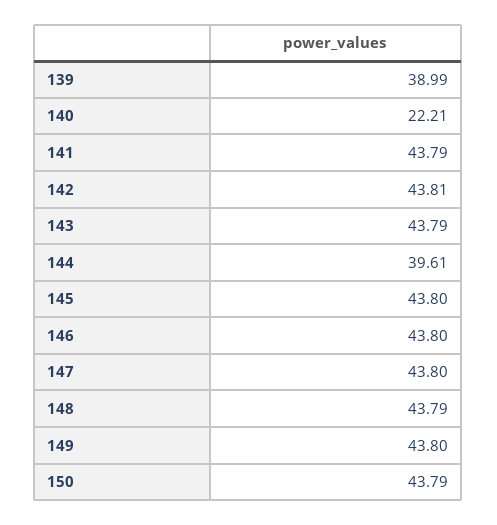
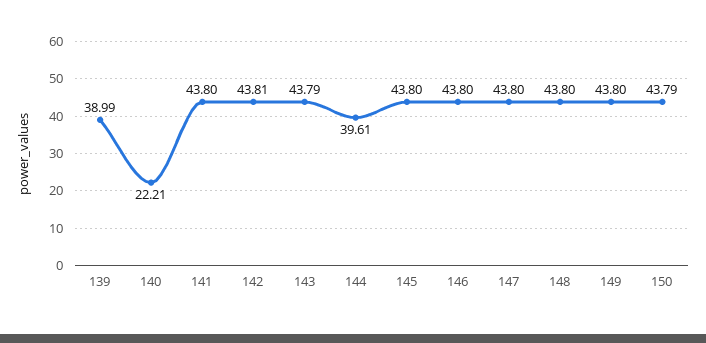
141: 43.79 -> 43.8
148: 43.79 -> 43.8

